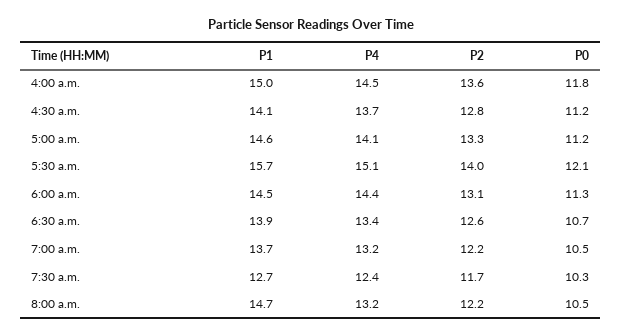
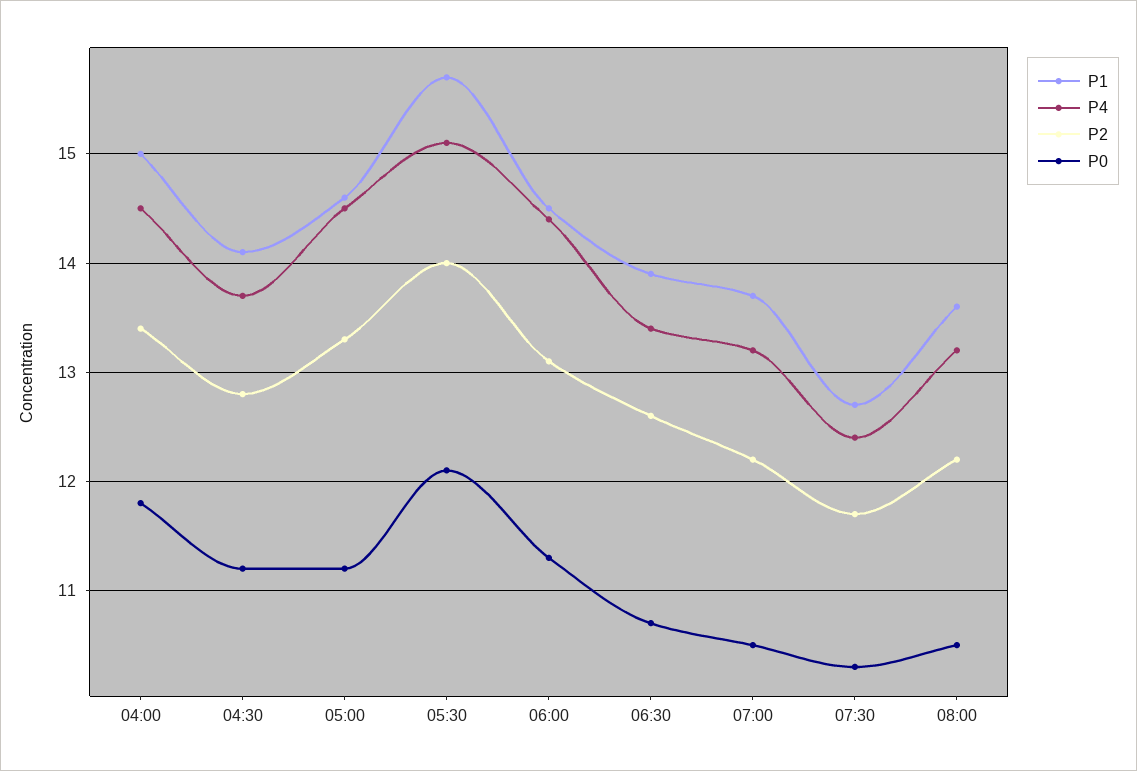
P2, 4:00 a.m.: 13.6 -> 13.4
P4, 5:00 a.m.: 14.1 -> 14.5
P1, 8:00 a.m.: 14.7 -> 13.6

